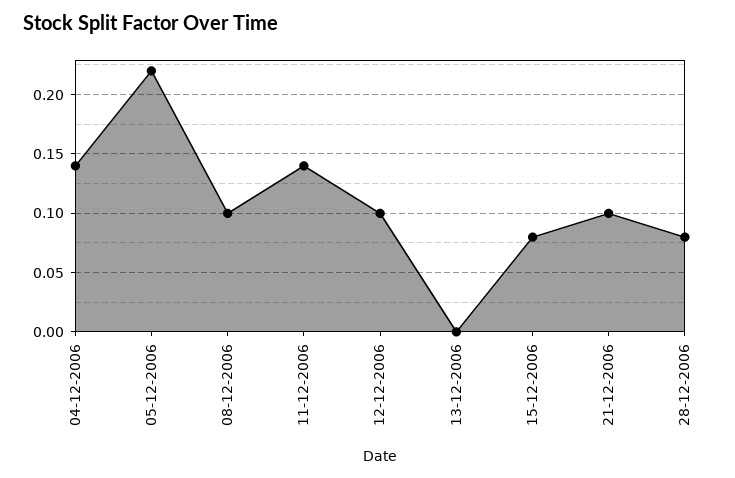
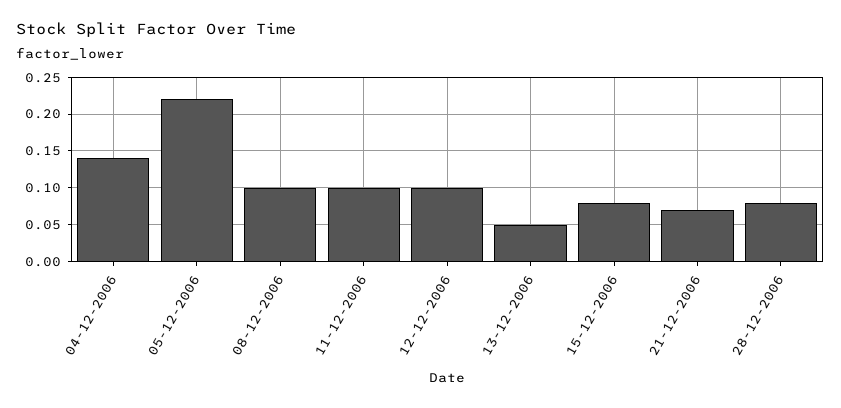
11-12-2006: 0.14 -> 0.1
13-12-2006: 0 -> 0.05
21-12-2006: 0.1 -> 0.07

